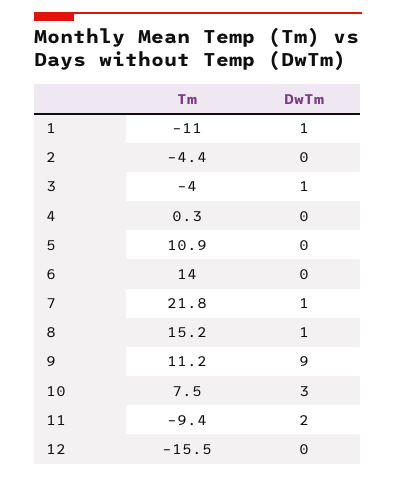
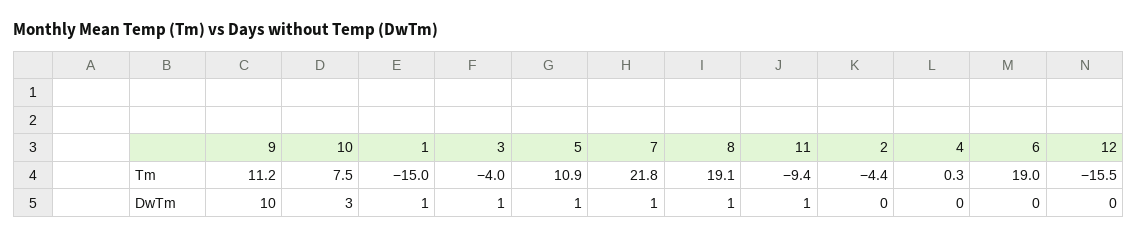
Tm, 1: -11 -> -15
DwTm, 5: 0 -> 1
Tm, 6: 14 -> 19
Tm, 8: 15.2 -> 19.1
DwTm, 9: 9 -> 10
DwTm, 11: 2 -> 1

